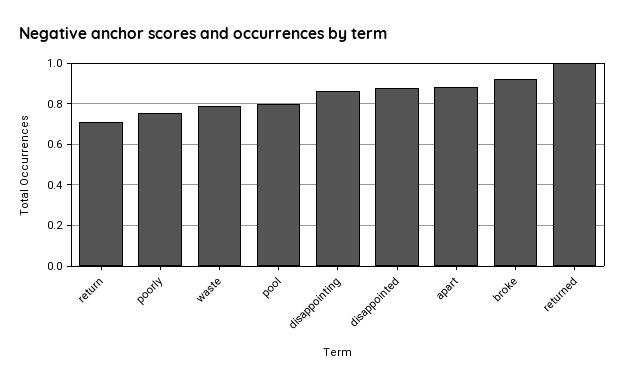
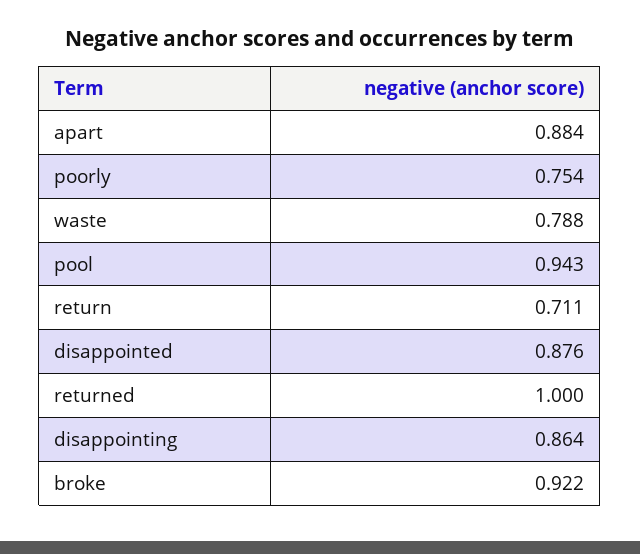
pool: 0.8 -> 0.943

